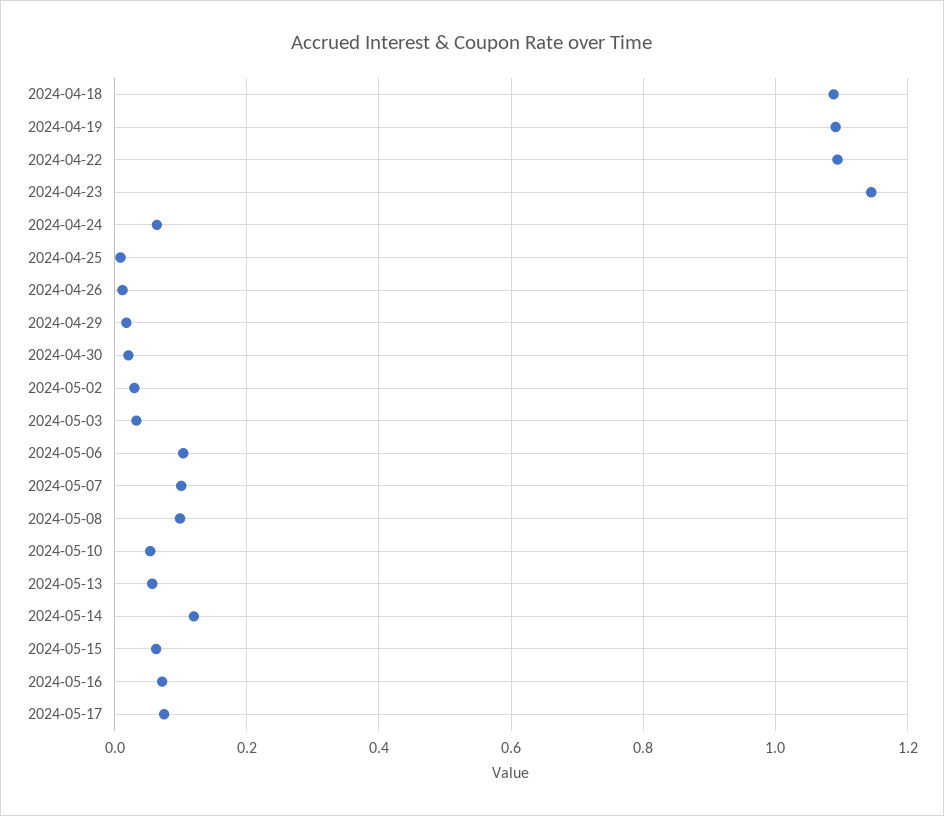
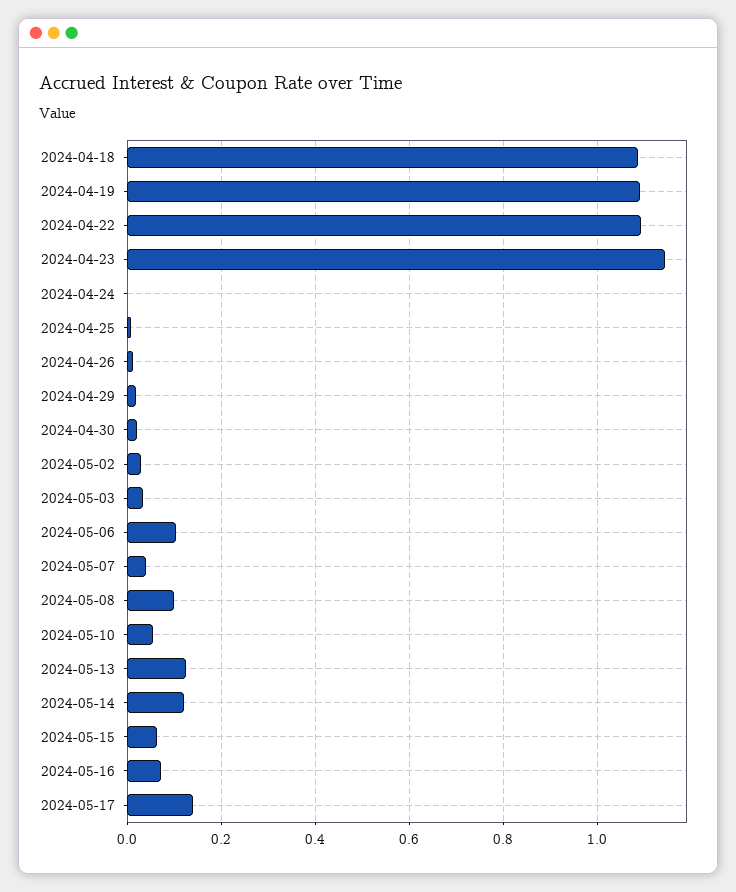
2024-04-24: 0.06 -> 0
2024-05-07: 0.1 -> 0.04
2024-05-13: 0.06 -> 0.12
2024-05-17: 0.08 -> 0.14

